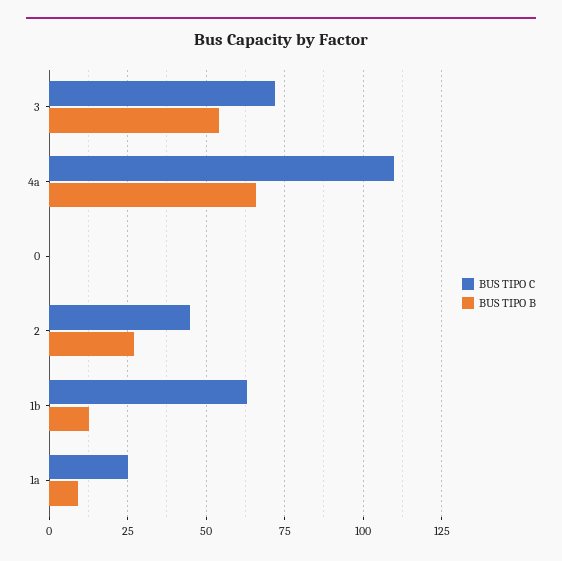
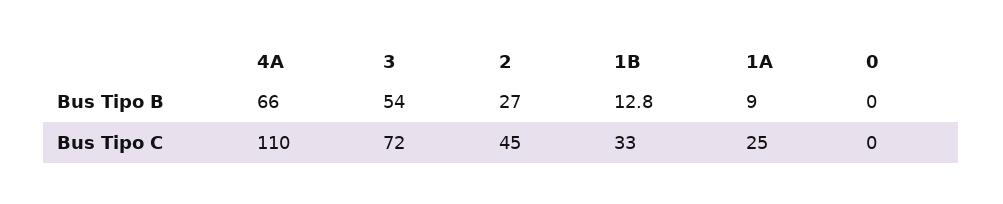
BUS TIPO C, 1b: 62.5 -> 33

